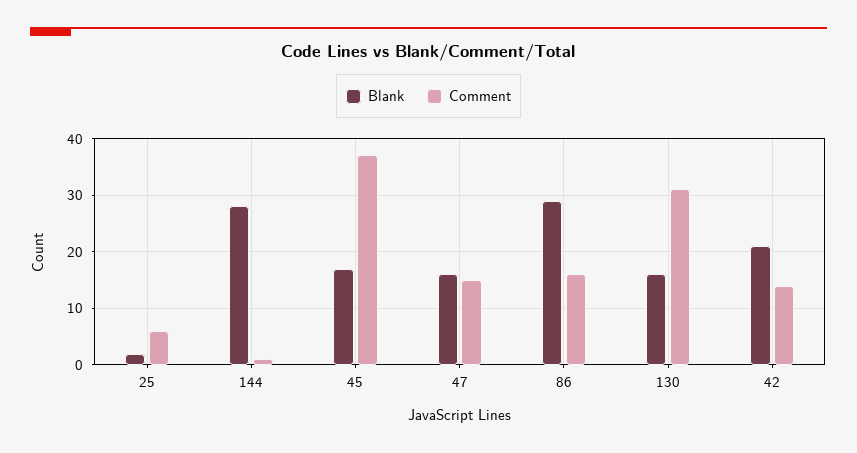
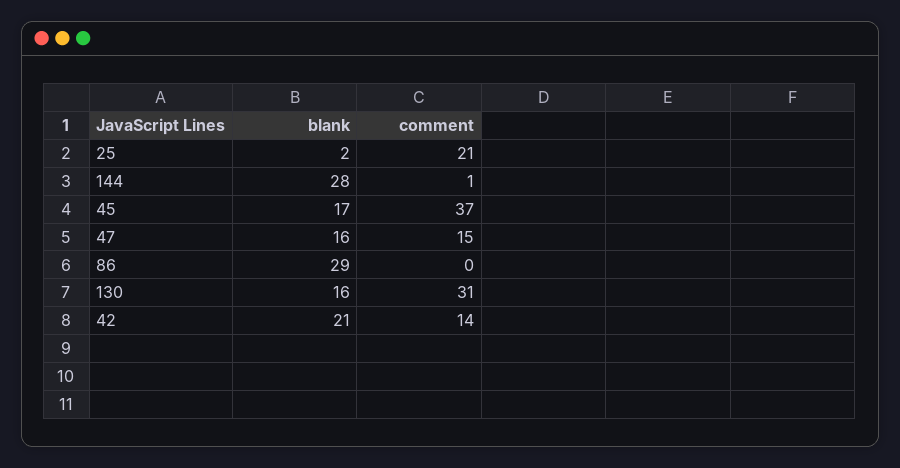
Comment, 25: 5 -> 21
Comment, 86: 15 -> 0

